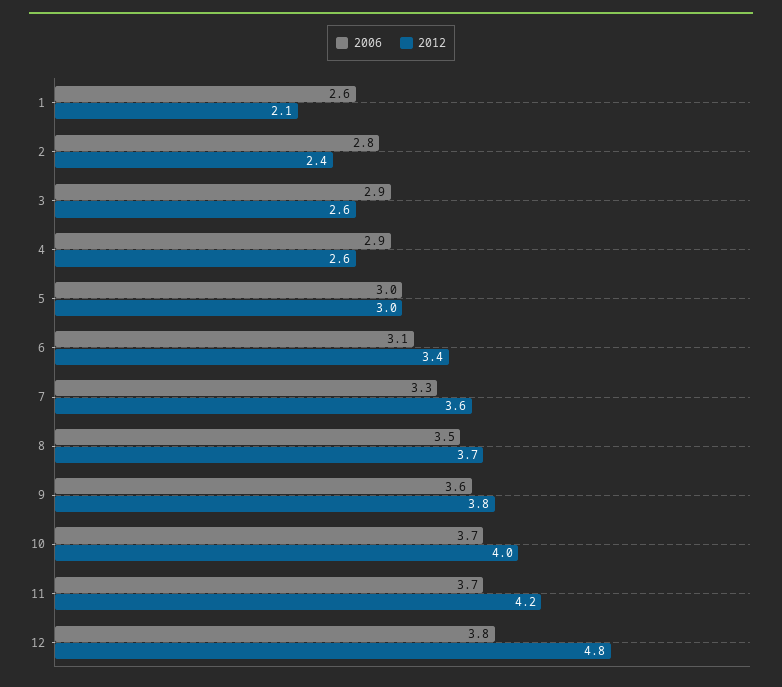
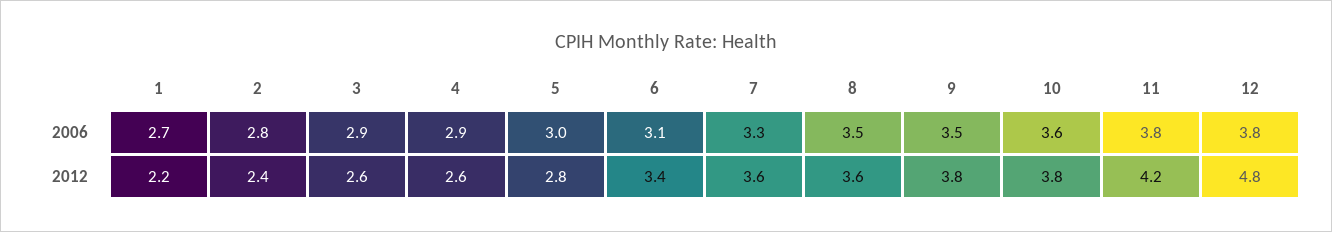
2006, 1: 2.6 -> 2.7
2012, 1: 2.1 -> 2.2
2012, 5: 3 -> 2.8
2012, 8: 3.7 -> 3.6
2006, 9: 3.6 -> 3.5
2006, 10: 3.7 -> 3.6
2012, 10: 4 -> 3.8
2006, 11: 3.7 -> 3.8

